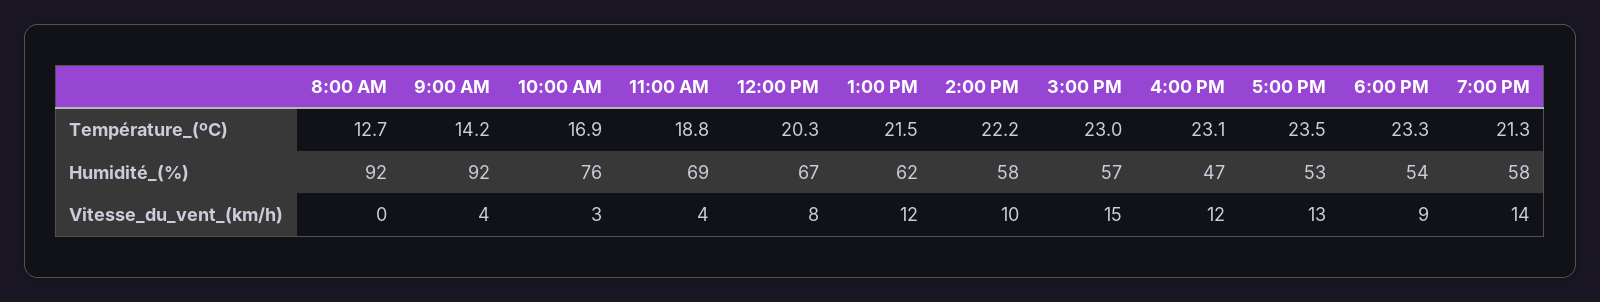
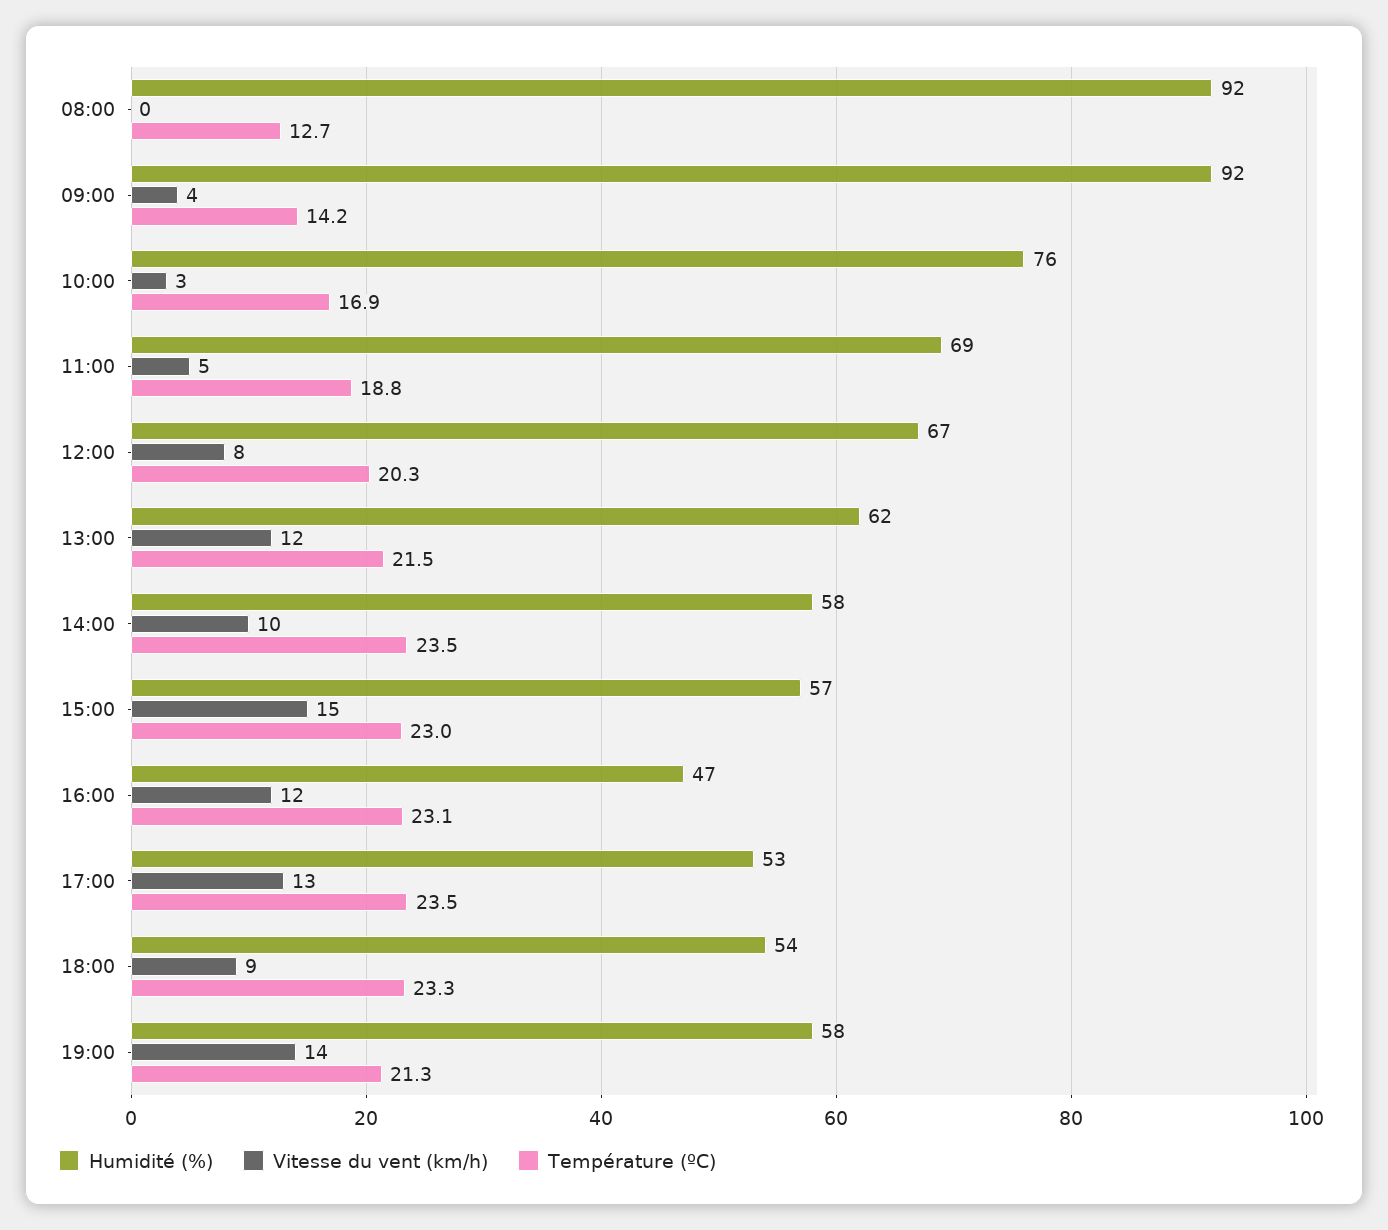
Température_(ºC), 2:00 PM: 22.2 -> 23.5
Vitesse_du_vent_(km/h), 11:00 AM: 4 -> 5

